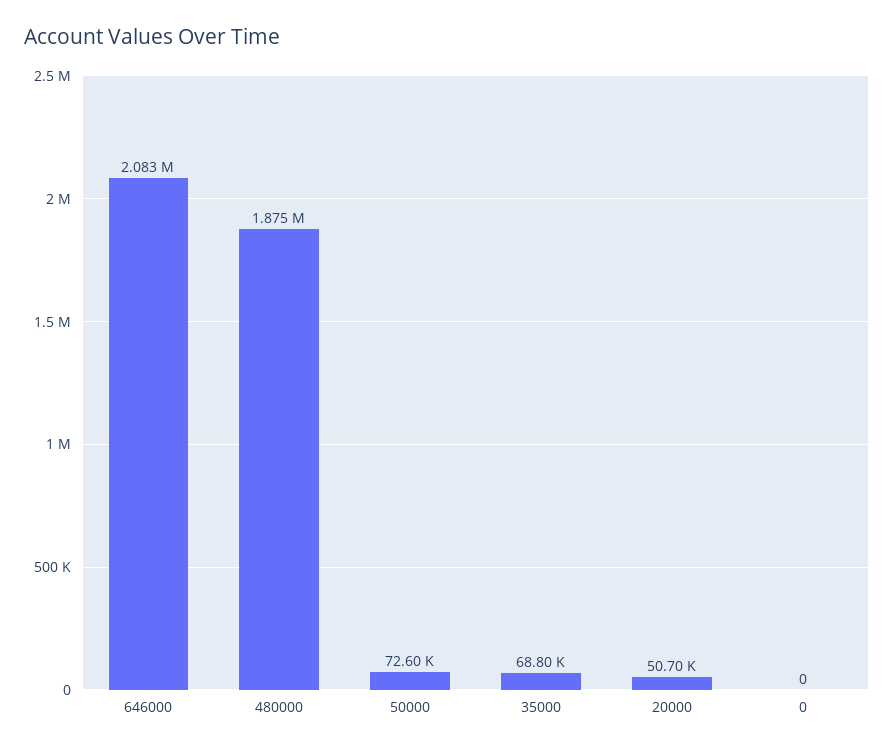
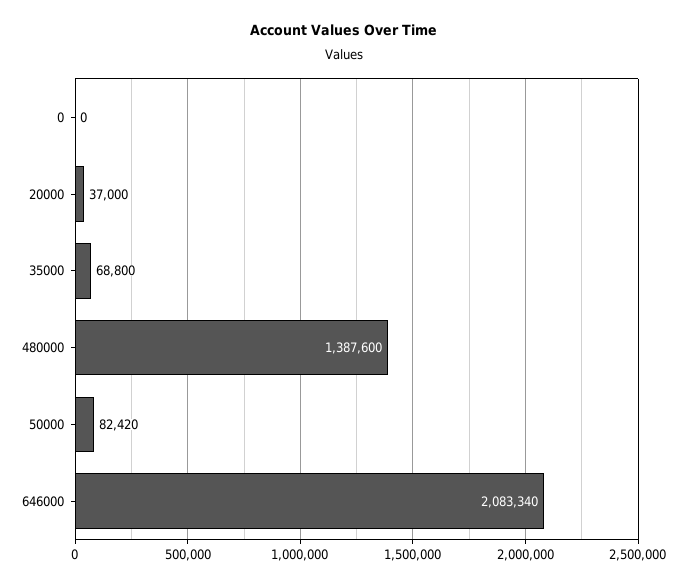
480000: 1875000 -> 1387600
50000: 72600 -> 82420
20000: 50700 -> 37000

